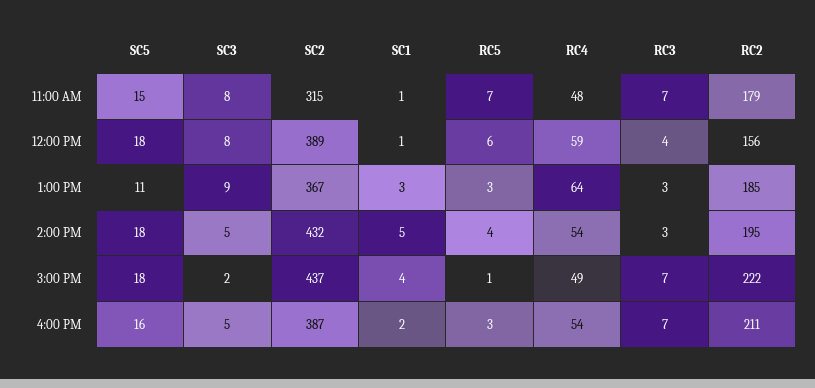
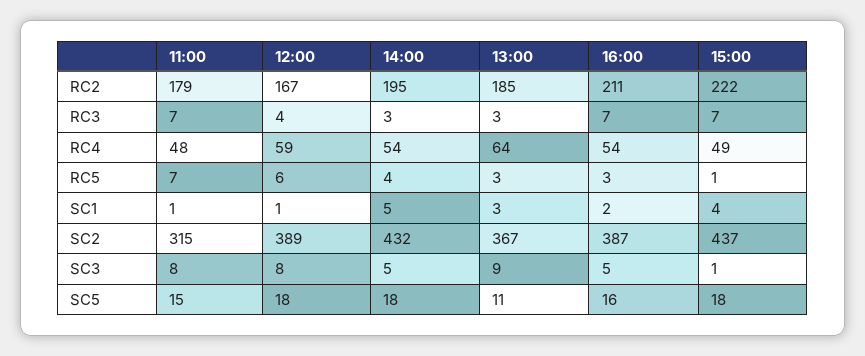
RC2, 12:00 PM: 156 -> 167
SC3, 3:00 PM: 2 -> 1

